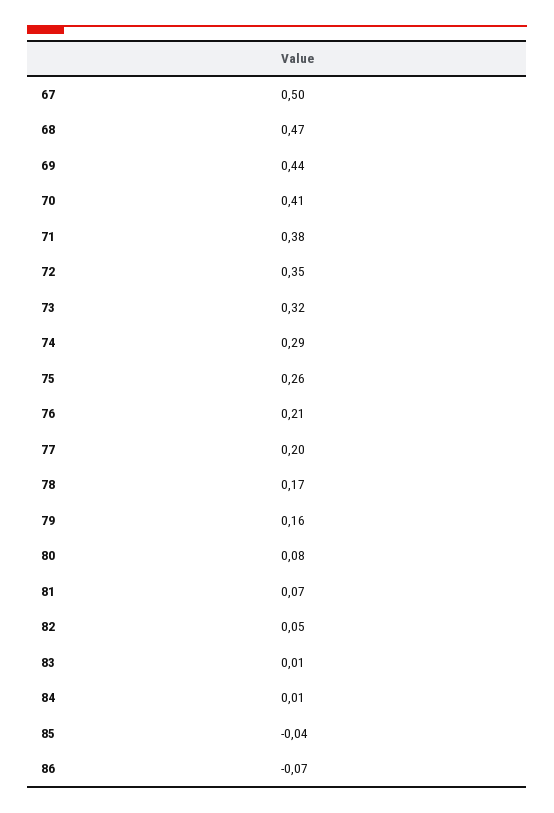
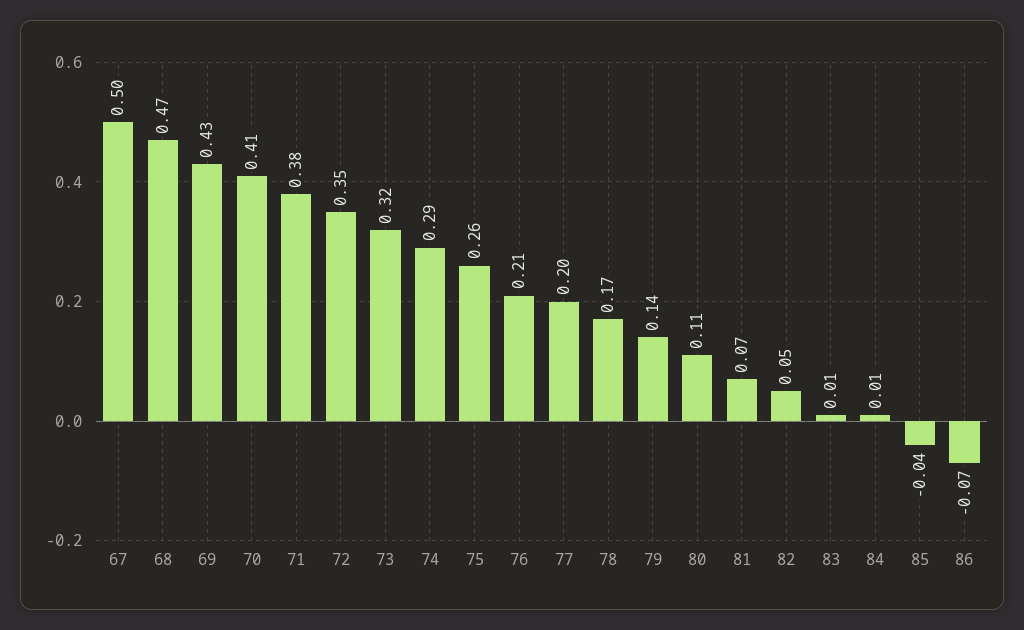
69: 0.44 -> 0.43
79: 0.16 -> 0.14
80: 0.08 -> 0.11

